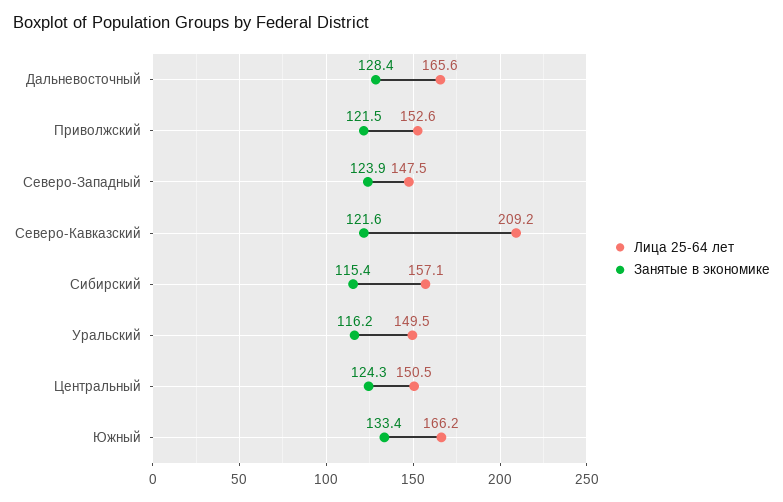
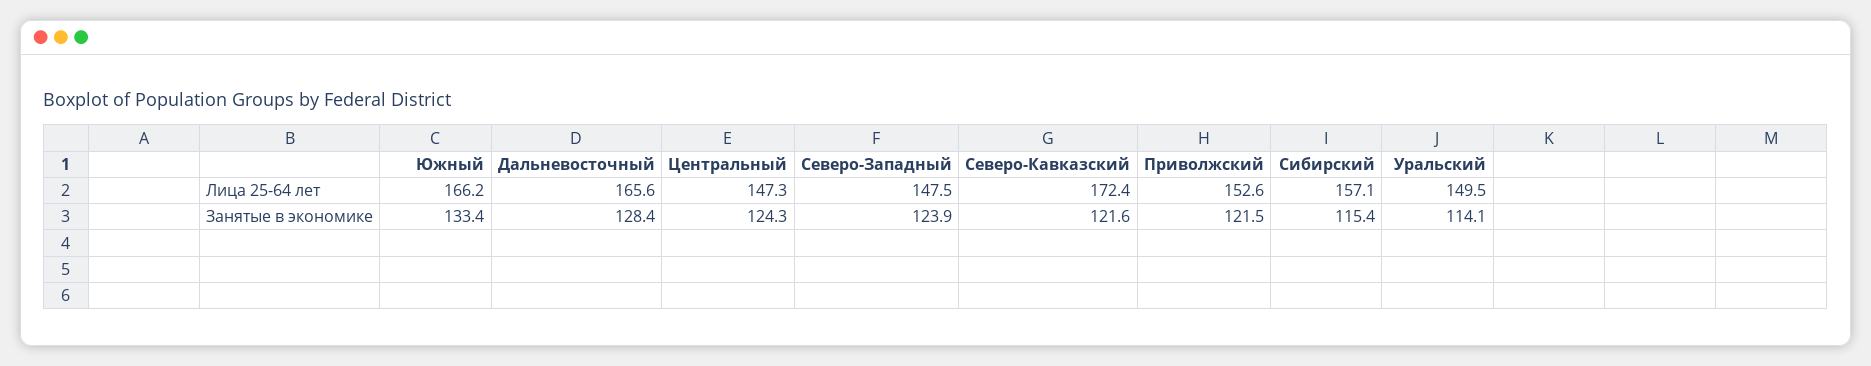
Лица 25-64 лет, Северо-Кавказский: 209.2 -> 172.4
Занятые в экономике, Уральский: 116.2 -> 114.1
Лица 25-64 лет, Центральный: 150.5 -> 147.3

